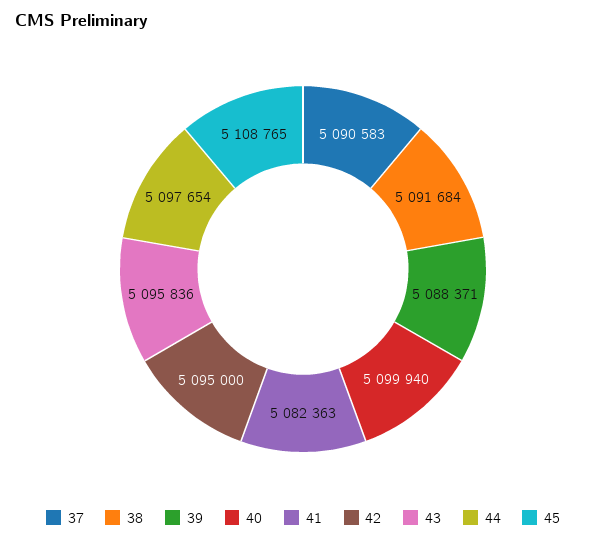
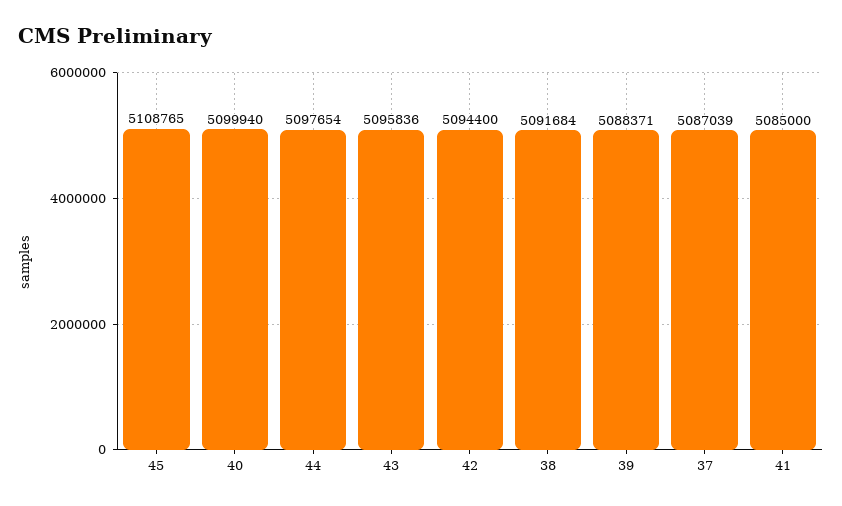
37: 5090583 -> 5087039
41: 5082363 -> 5085000
42: 5095000 -> 5094400

